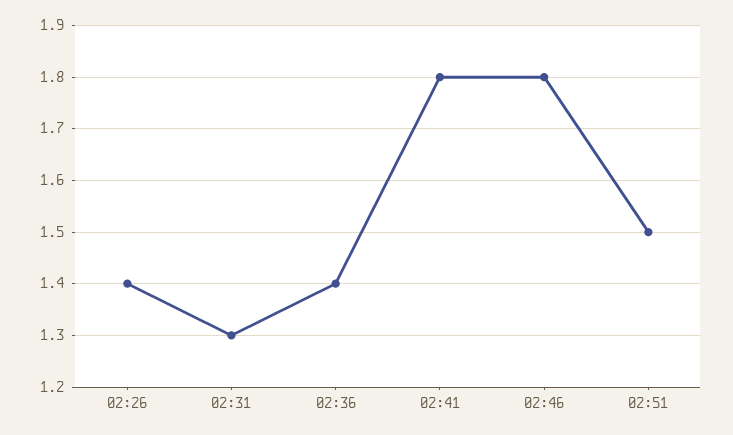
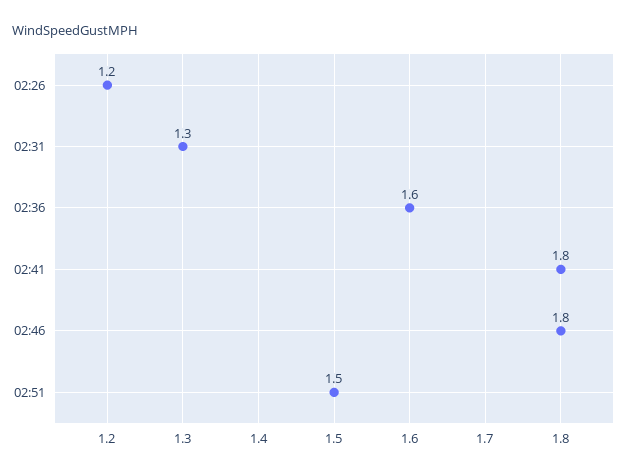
02:26: 1.4 -> 1.2
02:36: 1.4 -> 1.6

